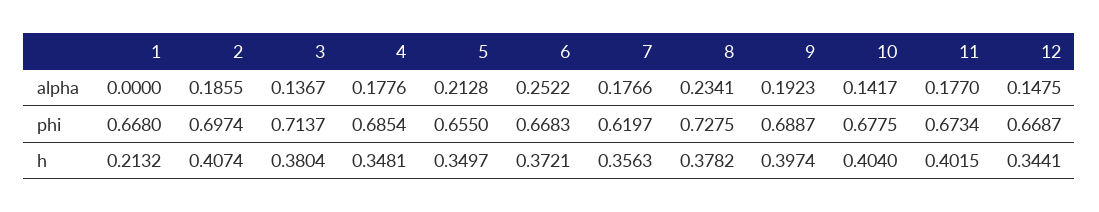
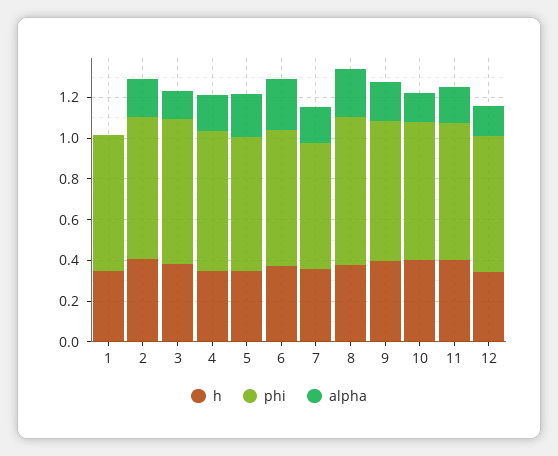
h, 1: 0.2132 -> 0.35

